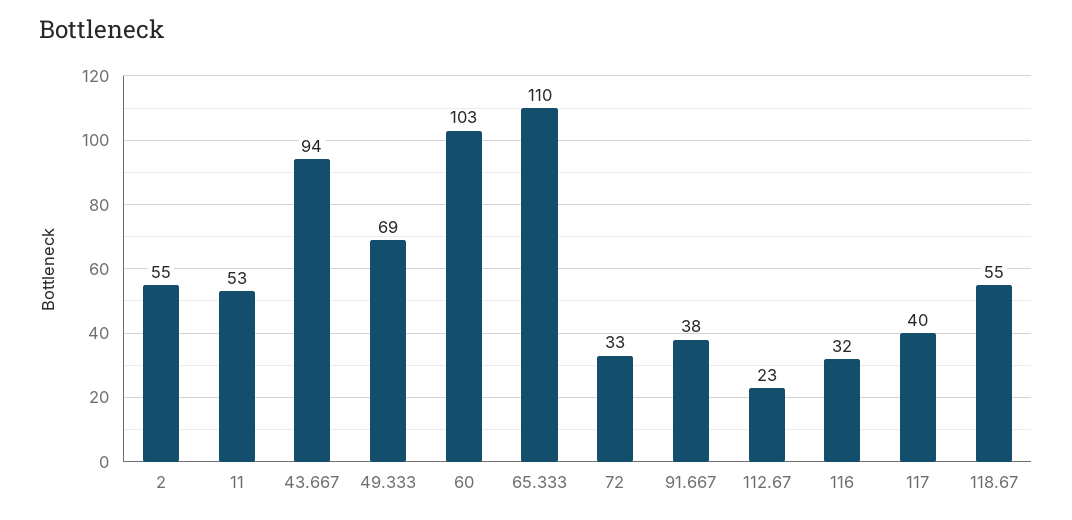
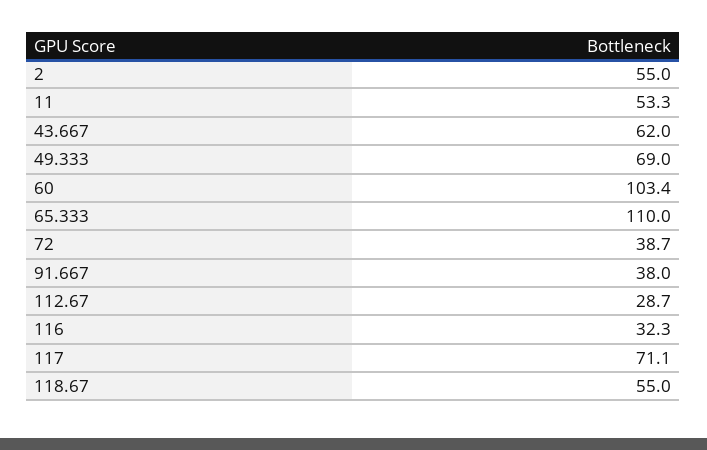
43.667: 94 -> 62
72: 33 -> 38.7
112.67: 23 -> 28.7
117: 40 -> 71.1

